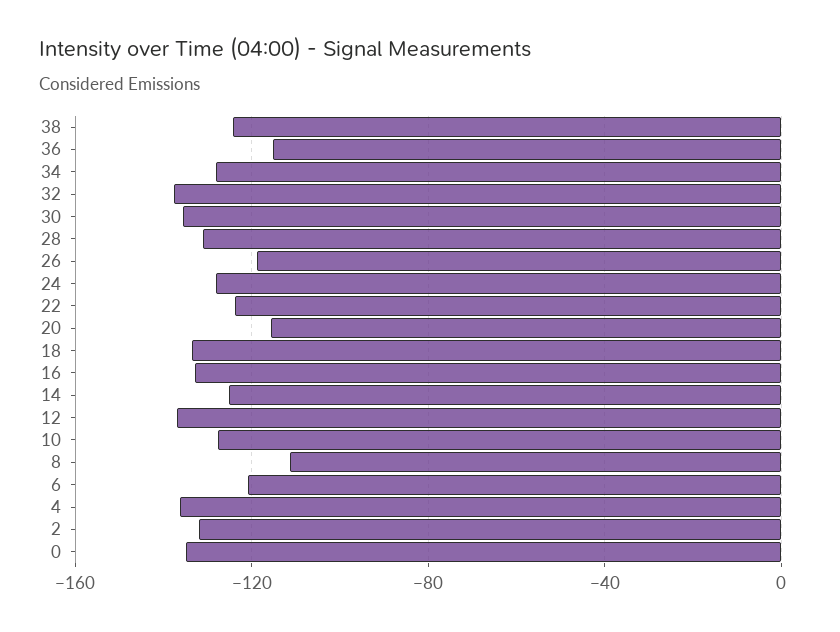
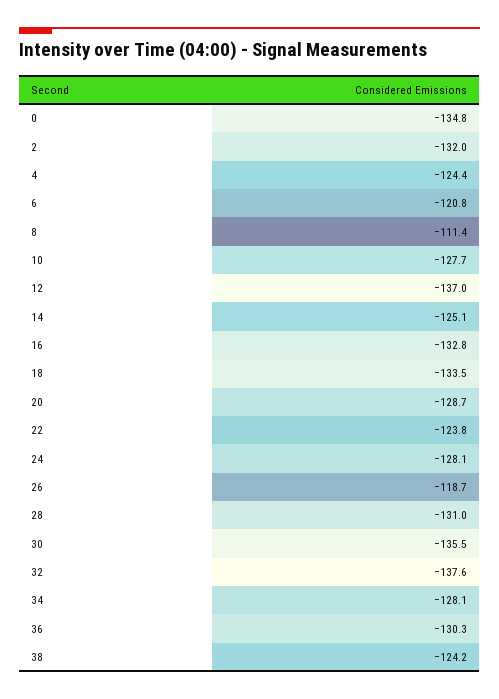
36: -115 -> -130.3
20: -115 -> -128.7
4: -135 -> -124.4

